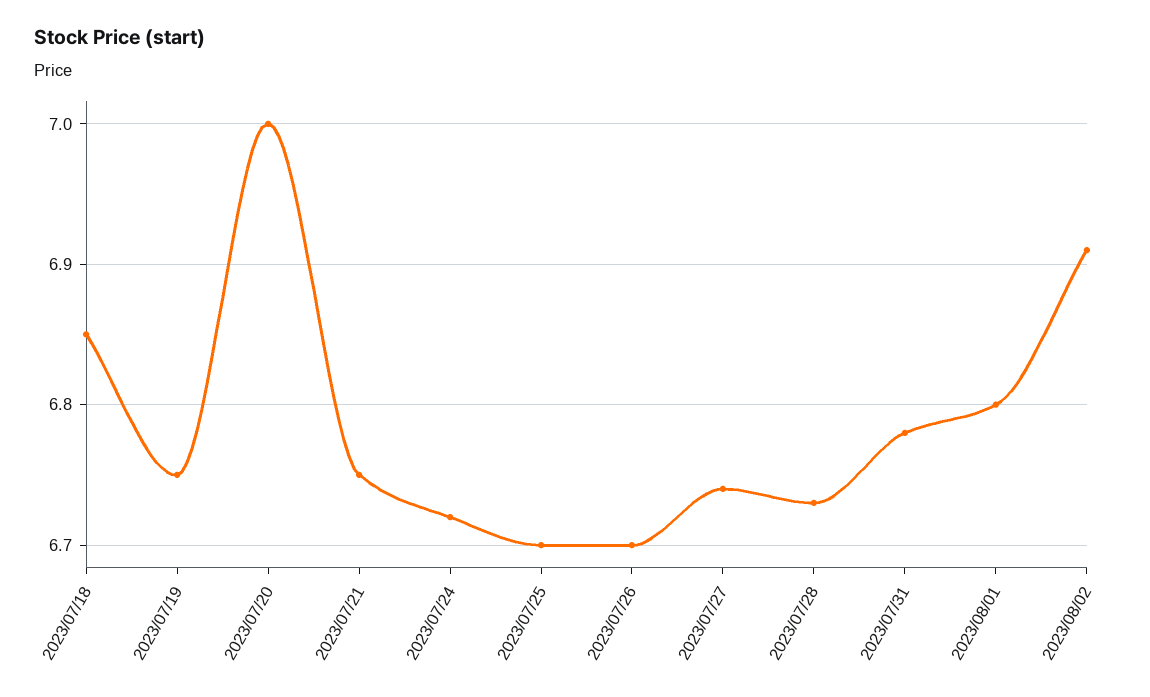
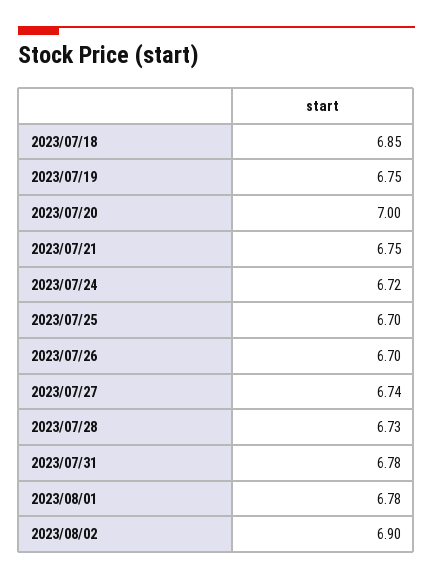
2023/08/01: 6.8 -> 6.78
2023/08/02: 6.91 -> 6.9

